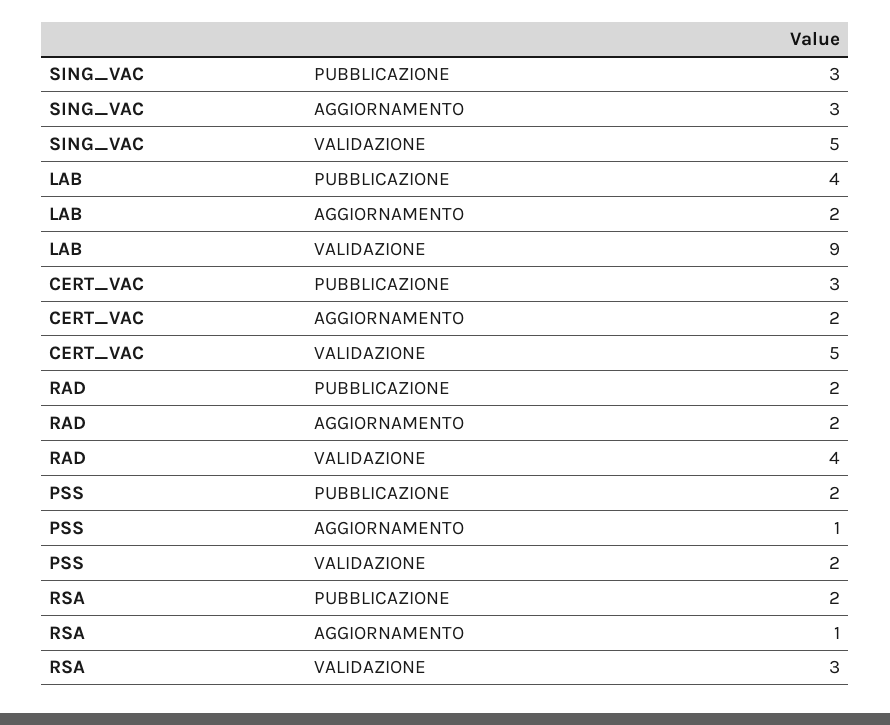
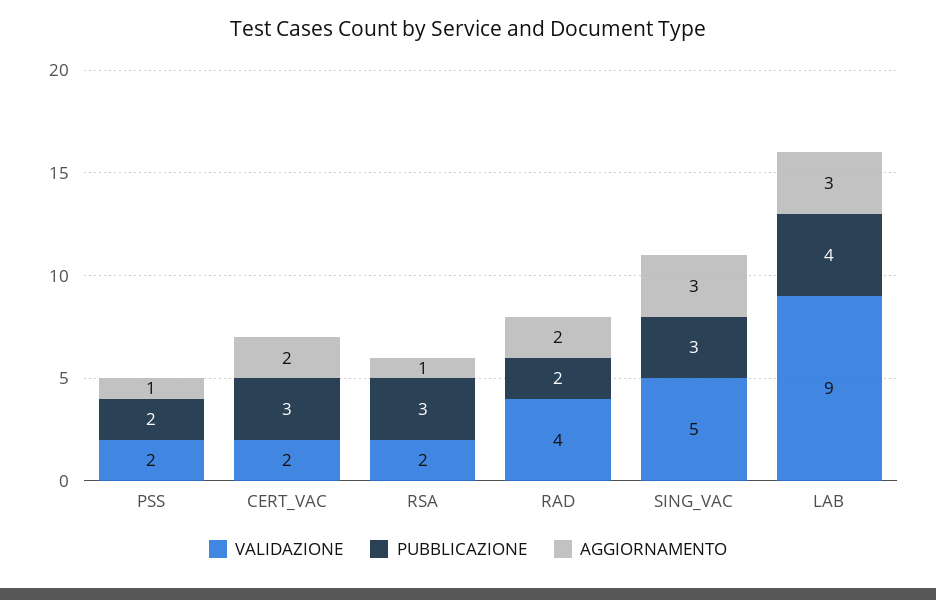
AGGIORNAMENTO, LAB: 2 -> 3
VALIDAZIONE, CERT_VAC: 5 -> 2
PUBBLICAZIONE, RSA: 2 -> 3
VALIDAZIONE, RSA: 3 -> 2

